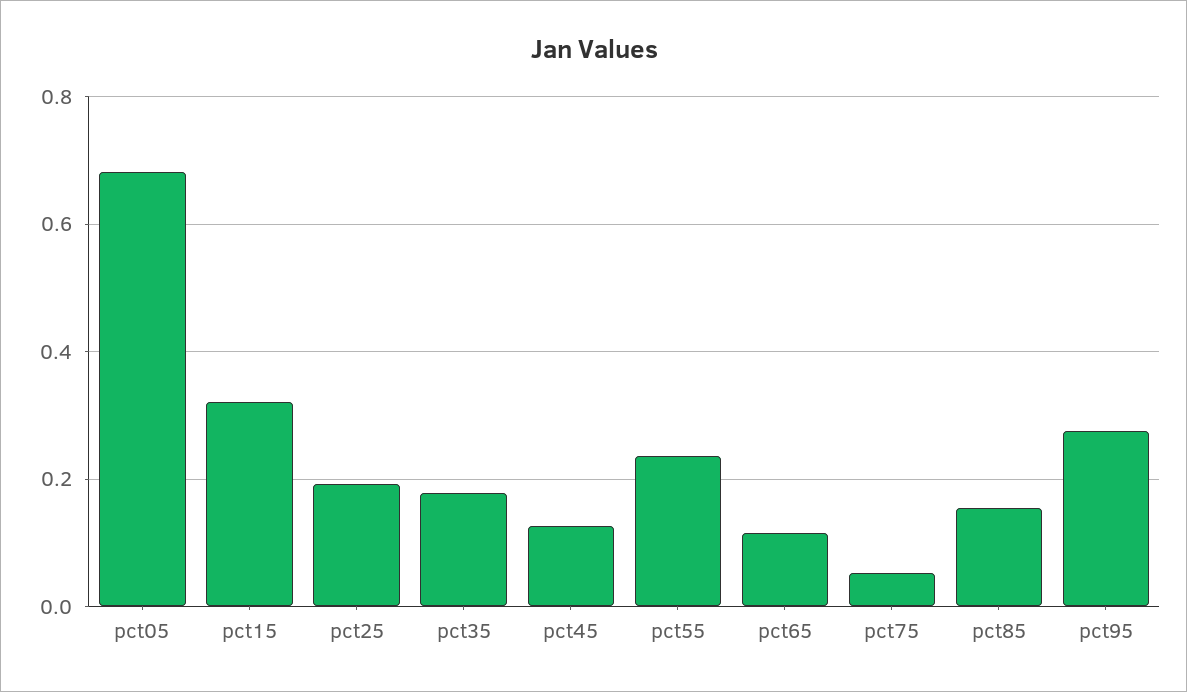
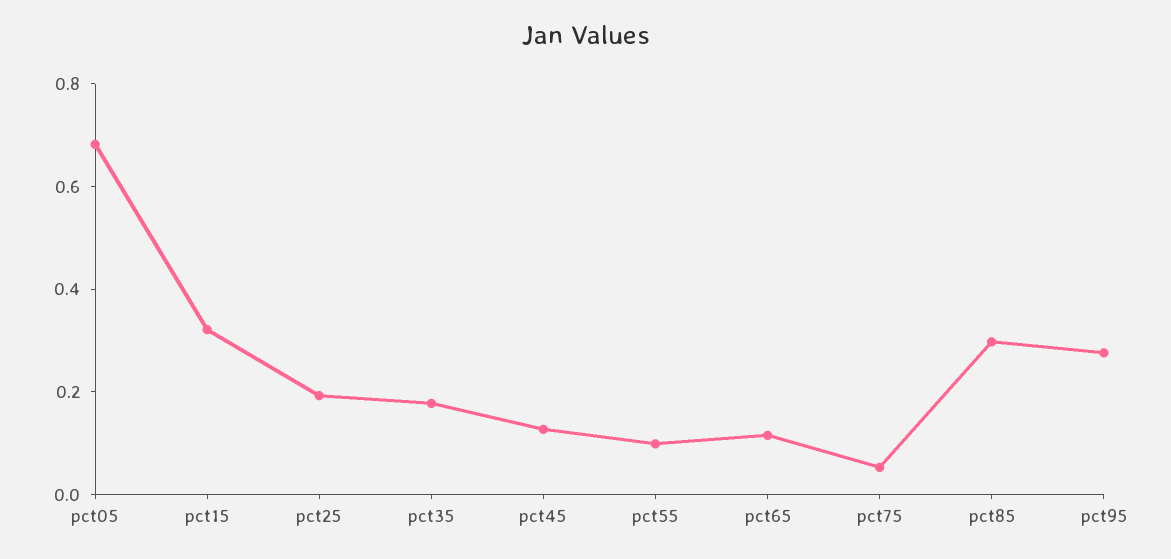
pct55: 0.24 -> 0.1
pct85: 0.16 -> 0.3

